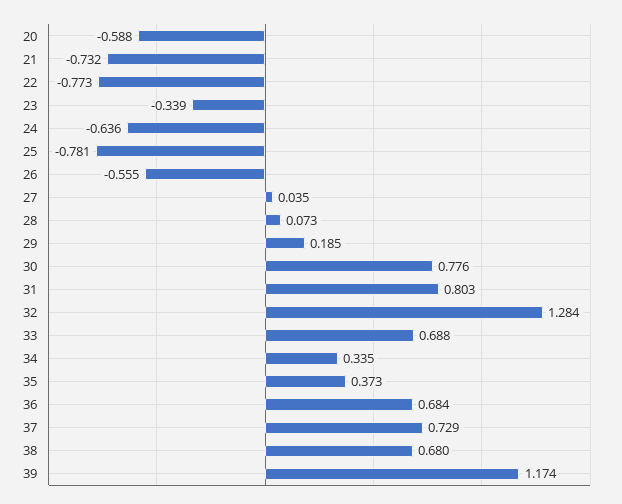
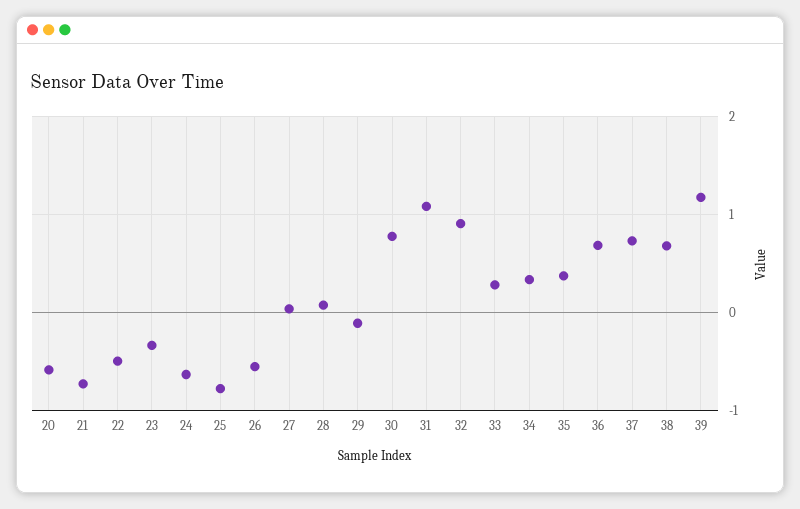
22: -0.773 -> -0.5
29: 0.185 -> -0.1
31: 0.803 -> 1.1
32: 1.284 -> 0.9
33: 0.688 -> 0.3

